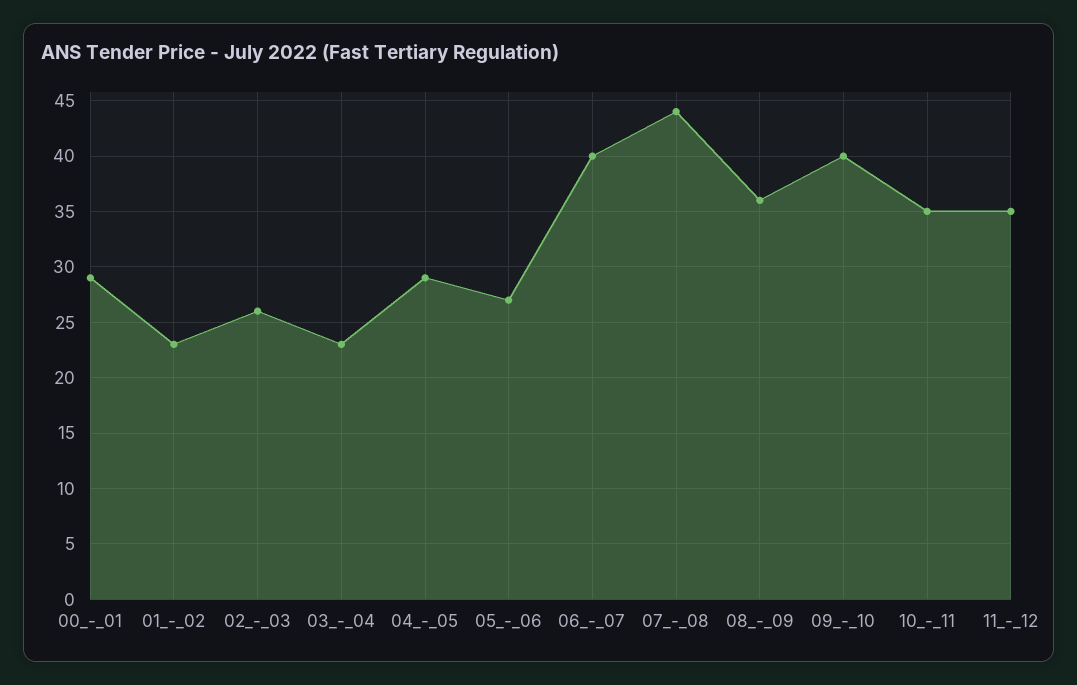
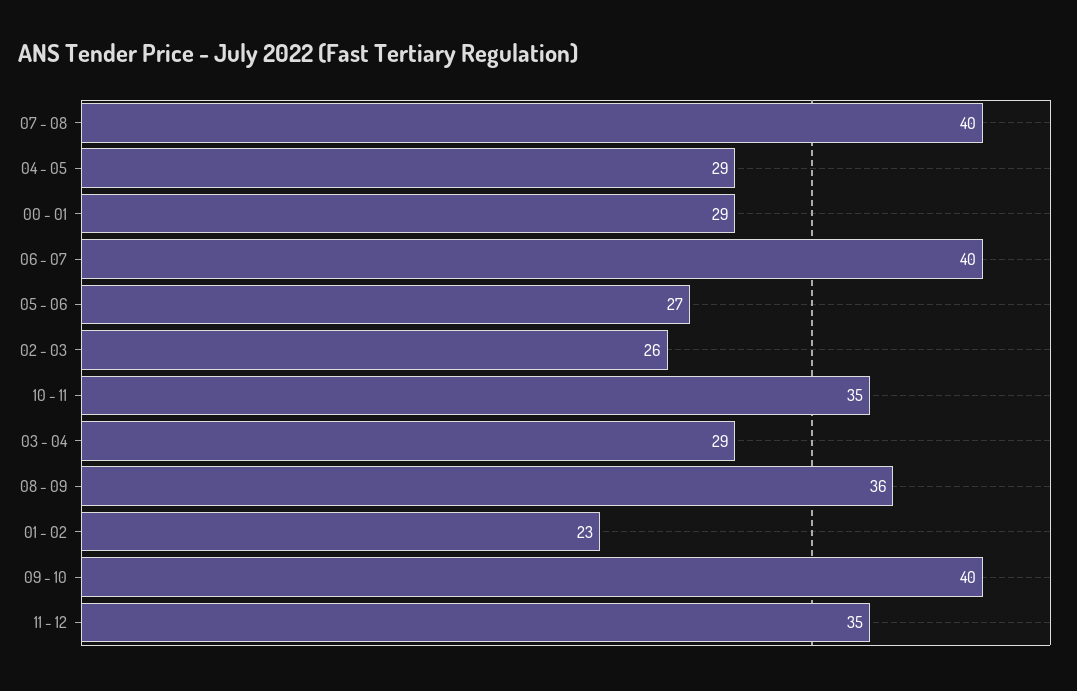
03_-_04: 23 -> 29
07_-_08: 44 -> 40

